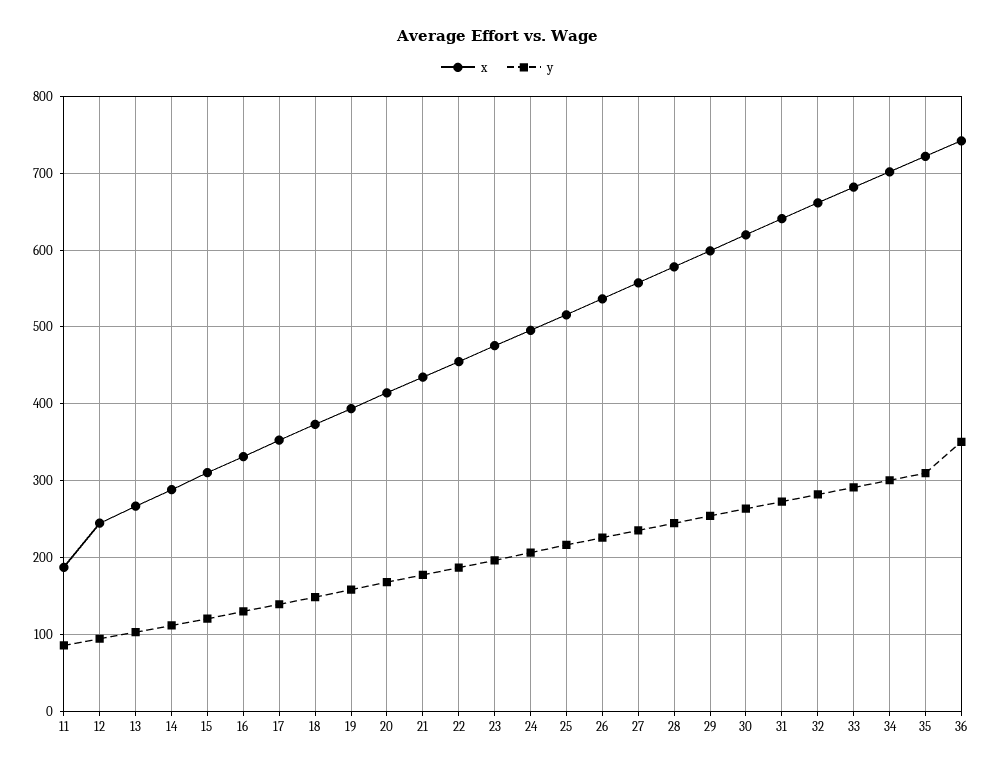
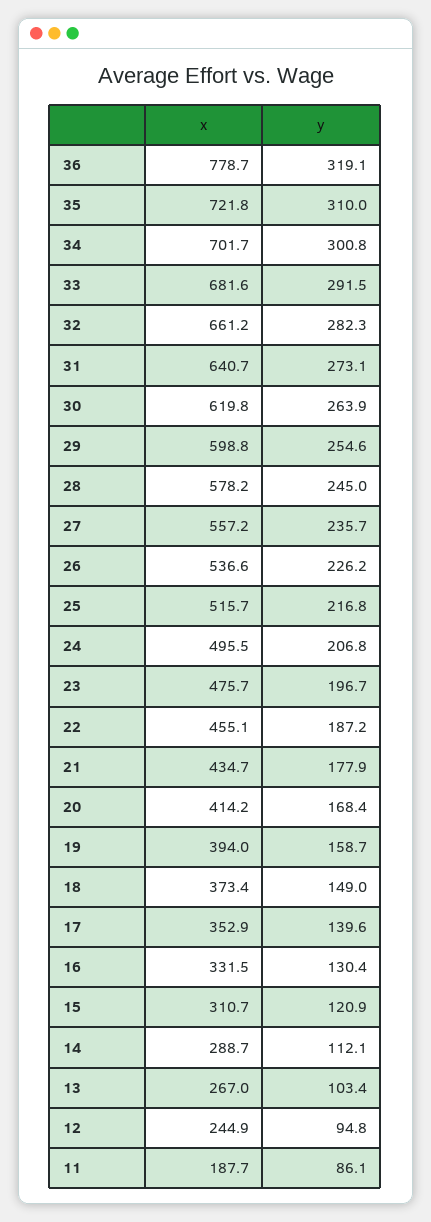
x, 36: 740 -> 778.7
y, 36: 350 -> 319.1

